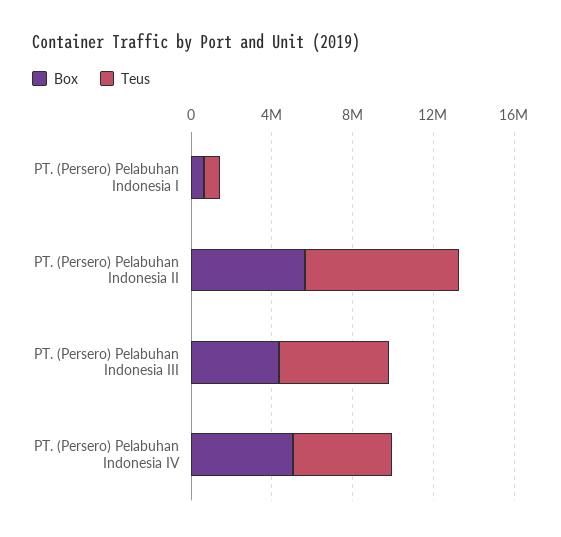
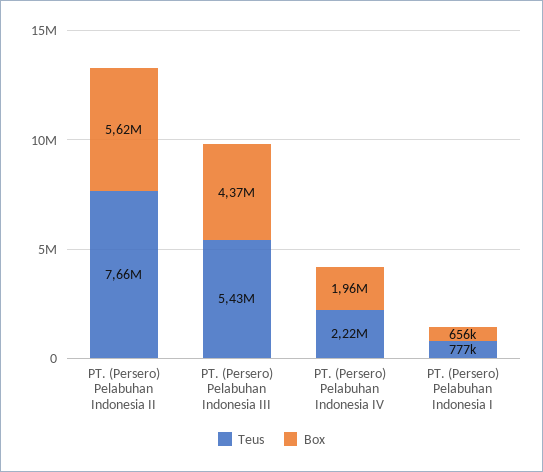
Box, PT. (Persero) Pelabuhan Indonesia IV: 5000000 -> 1960000
Teus, PT. (Persero) Pelabuhan Indonesia IV: 5000000 -> 2220000

